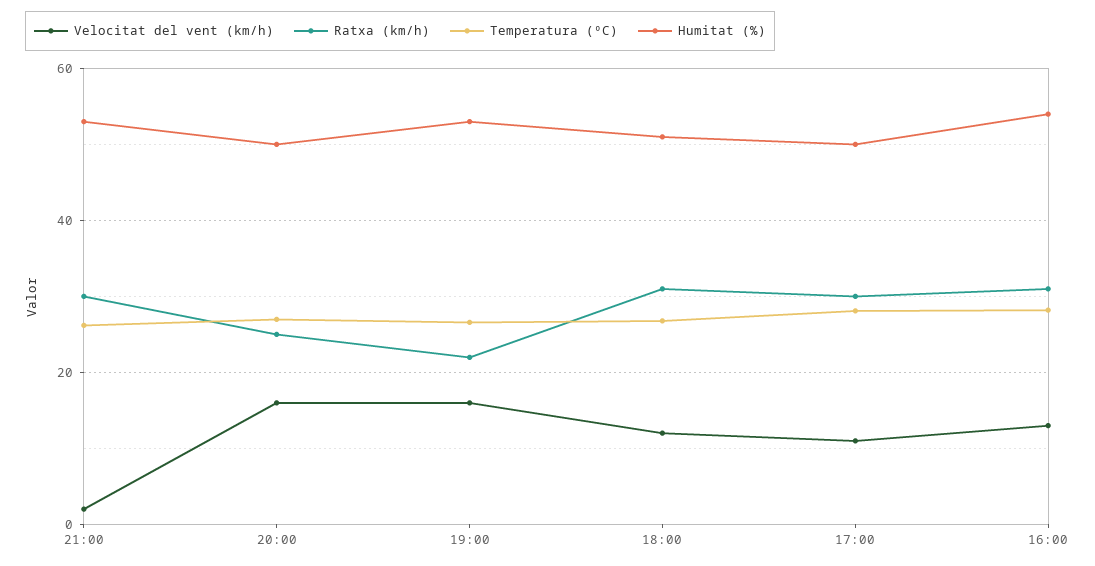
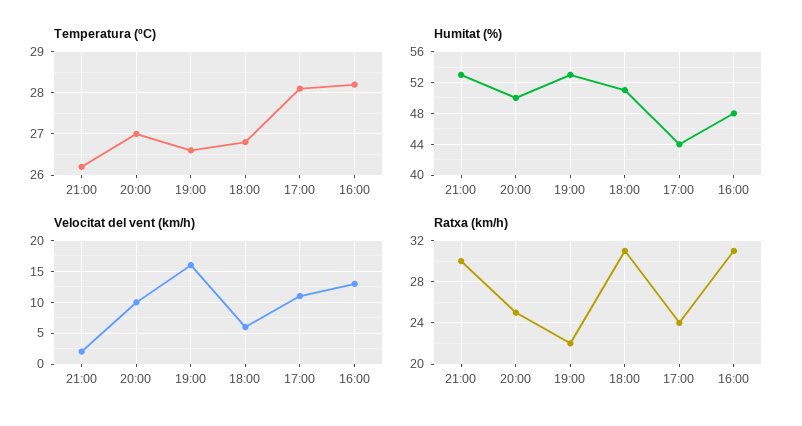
Velocitat del vent (km/h), 20:00: 16 -> 10
Velocitat del vent (km/h), 18:00: 12 -> 6
Ratxa (km/h), 17:00: 30 -> 24
Humitat (%), 17:00: 50 -> 44
Humitat (%), 16:00: 54 -> 48

